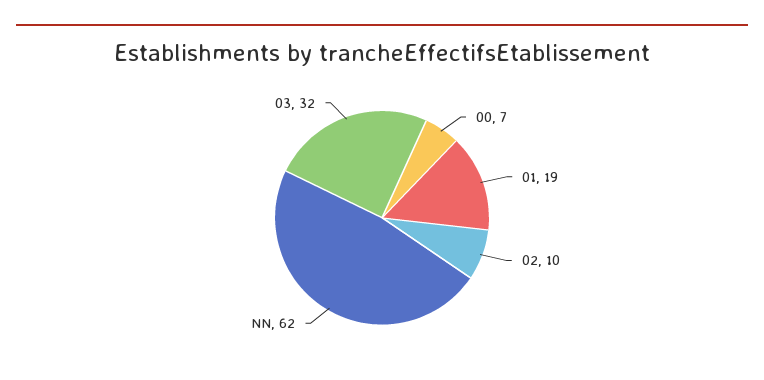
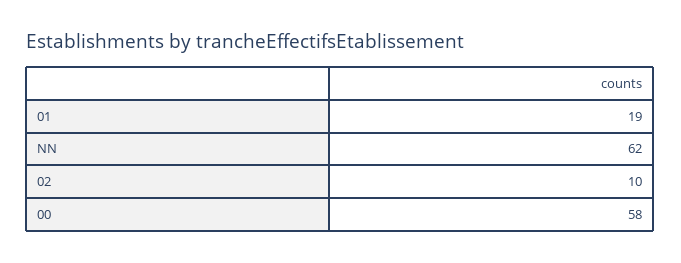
00: 7 -> 58
03: 32 -> none

